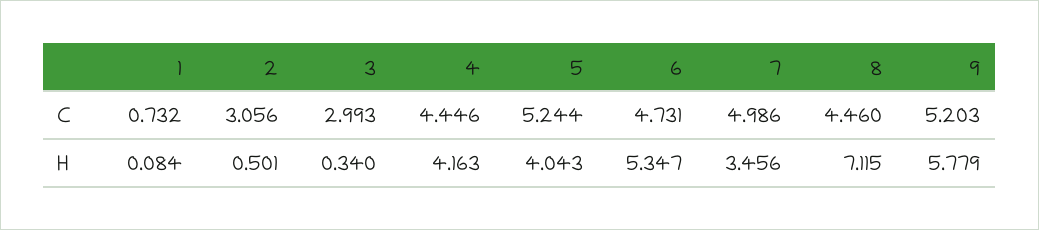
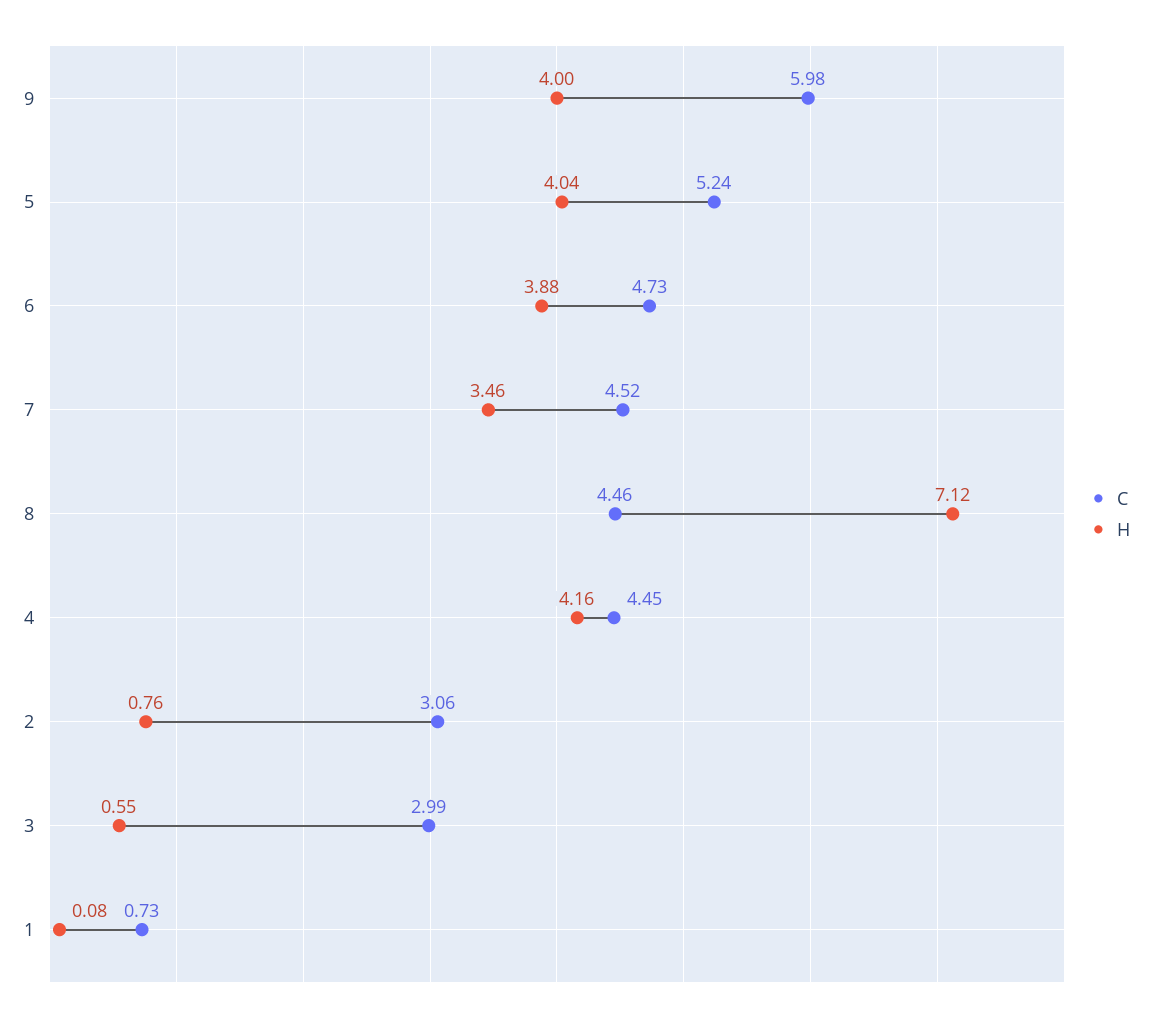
C, 7: 4.986 -> 4.52
C, 9: 5.203 -> 5.98
H, 2: 0.501 -> 0.76
H, 3: 0.34 -> 0.55
H, 6: 5.347 -> 3.88
H, 9: 5.779 -> 4

